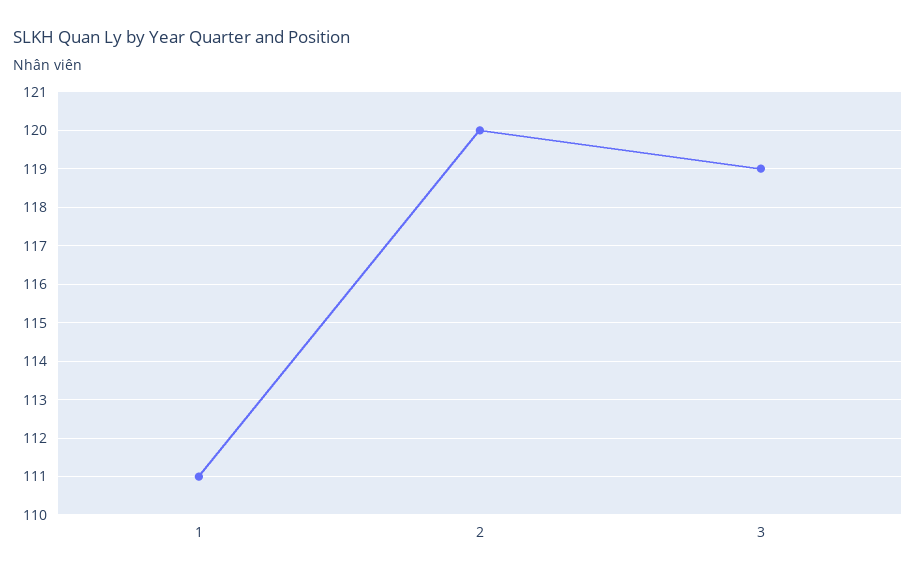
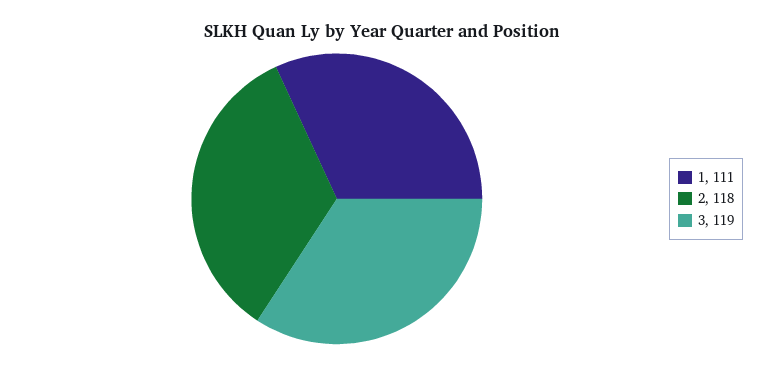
2: 120 -> 118

